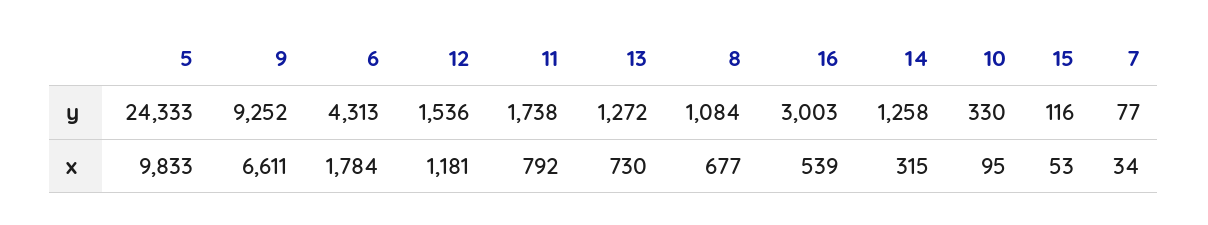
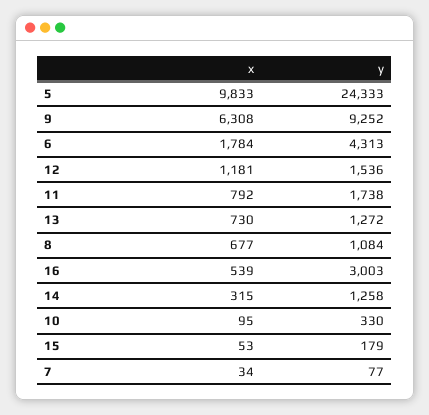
15, y: 116 -> 179
9, x: 6611 -> 6308

